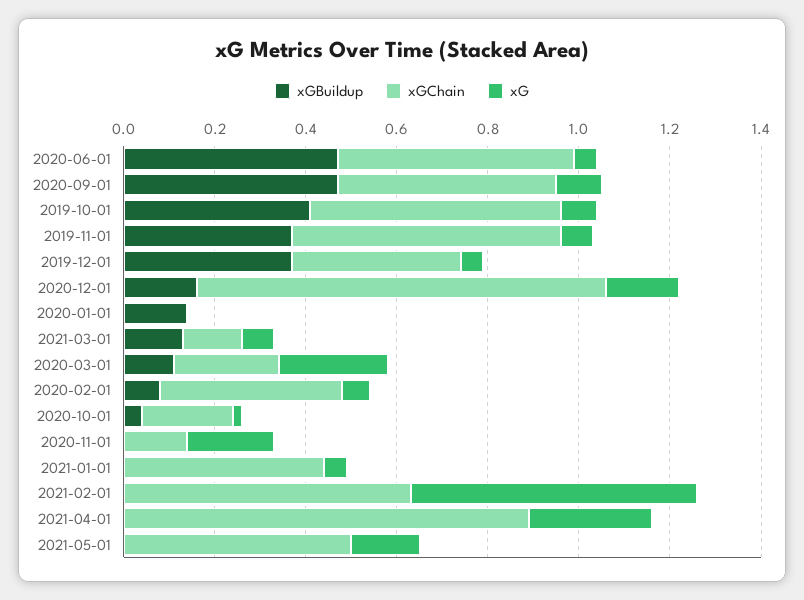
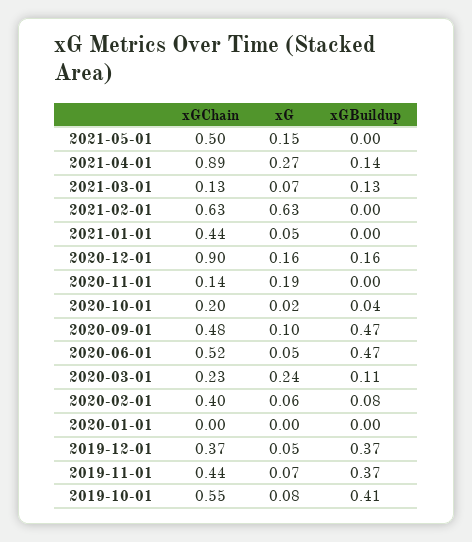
xGChain, 2019-11-01: 0.6 -> 0.44
xGBuildup, 2020-01-01: 0.15 -> 0
xGBuildup, 2021-04-01: 0 -> 0.14

